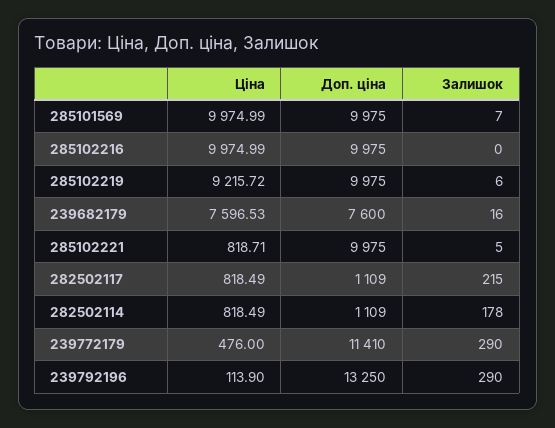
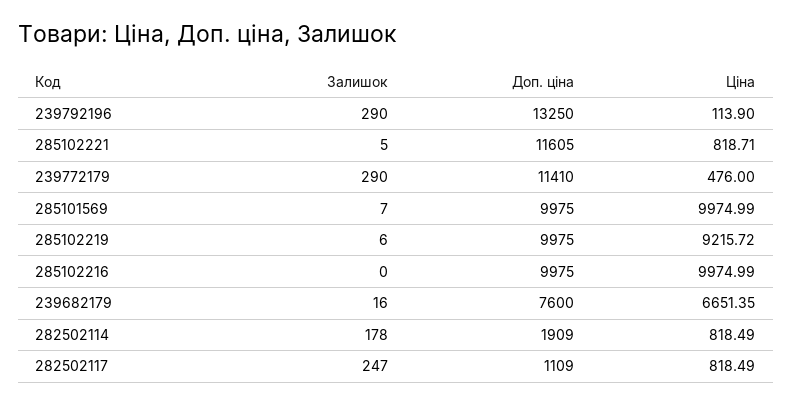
Ціна, 239682179: 7596.53 -> 6651.35
Доп. ціна, 285102221: 9975 -> 11605
Залишок, 282502117: 215 -> 247
Доп. ціна, 282502114: 1109 -> 1909

